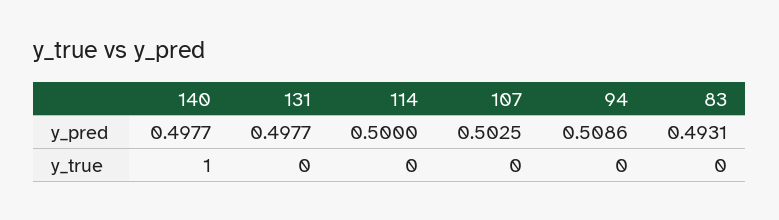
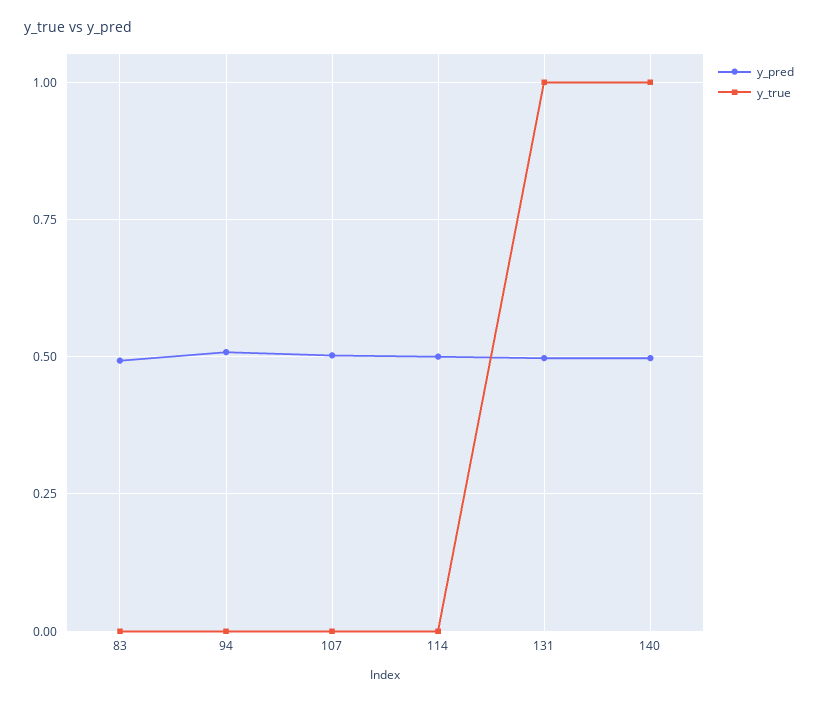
y_true, 131: 0 -> 1

